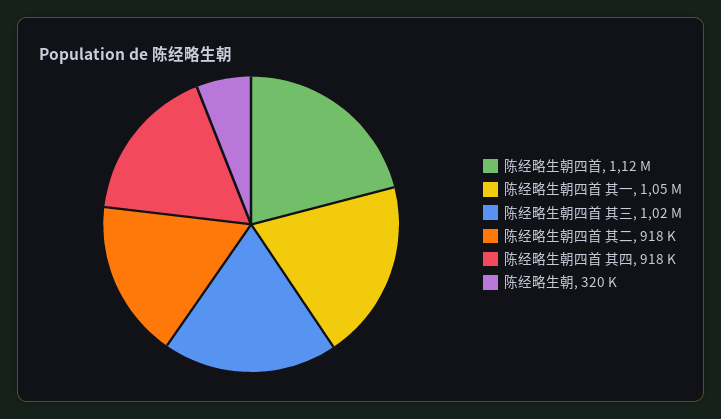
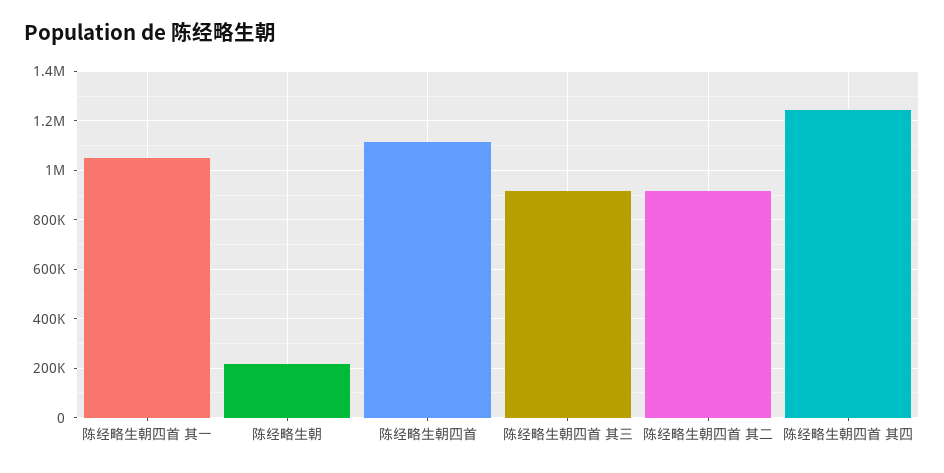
陈经略生朝四首 其三: 1020000 -> 925000
陈经略生朝四首 其四: 918000 -> 1250000
陈经略生朝: 320000 -> 225000

